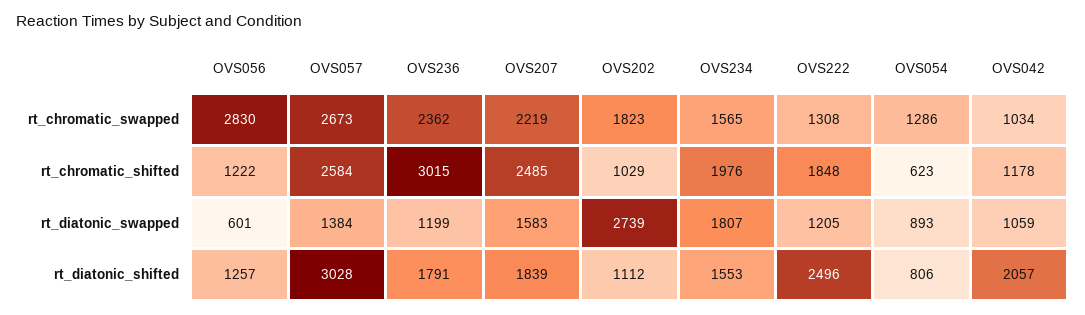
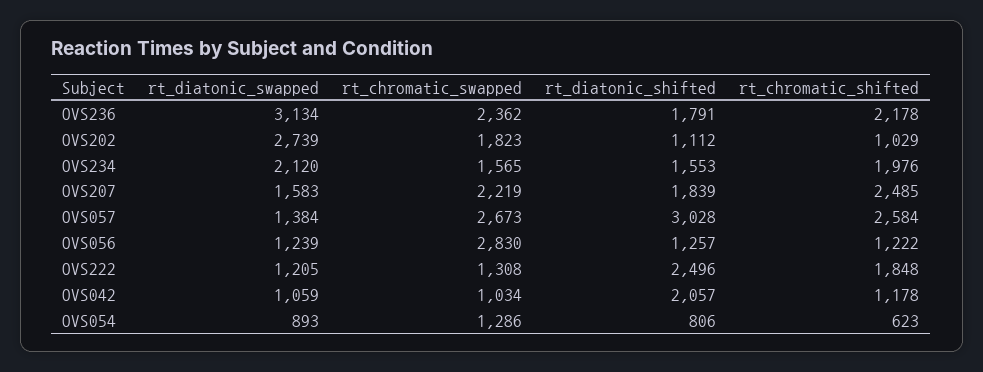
OVS236, rt_chromatic_shifted: 3015 -> 2178
OVS056, rt_diatonic_swapped: 601 -> 1239
OVS236, rt_diatonic_swapped: 1199 -> 3134
OVS234, rt_diatonic_swapped: 1807 -> 2120

